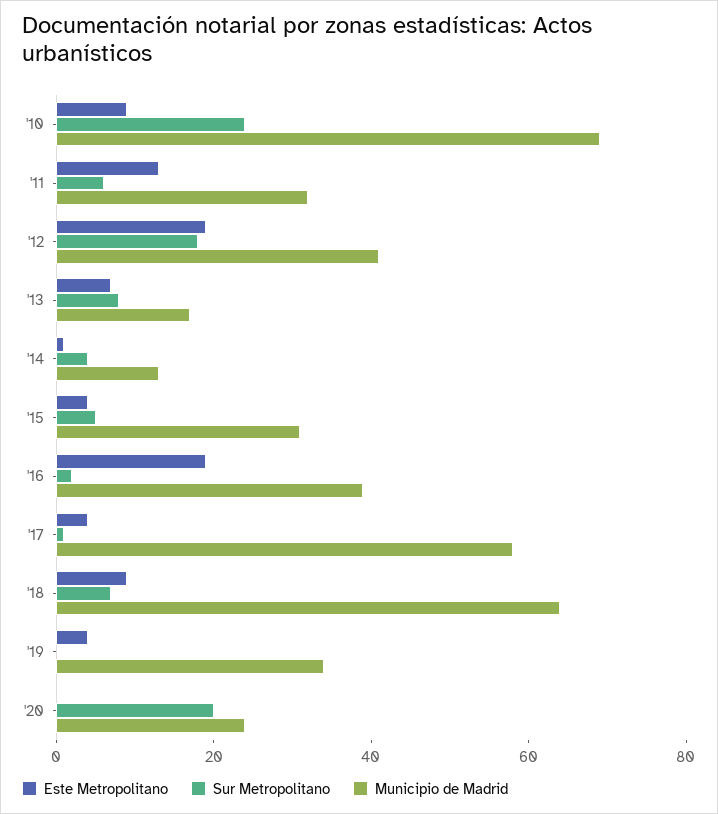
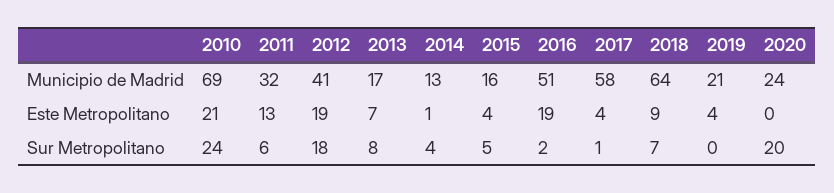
Este Metropolitano, '10: 10 -> 21
Municipio de Madrid, '15: 30 -> 16
Municipio de Madrid, '16: 40 -> 51
Municipio de Madrid, '19: 35 -> 21

